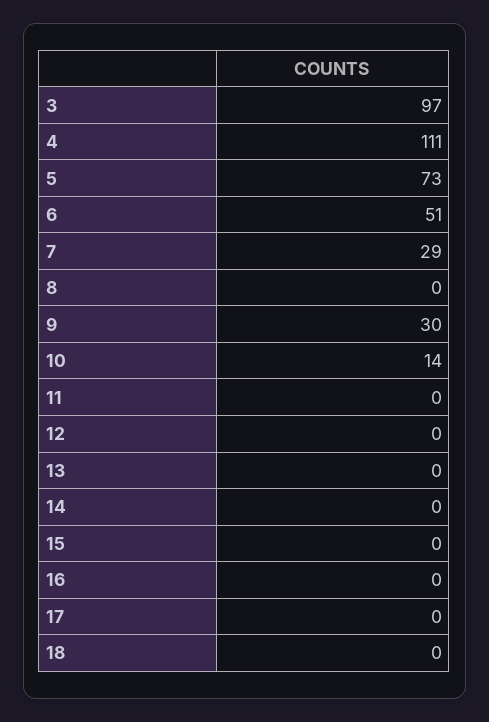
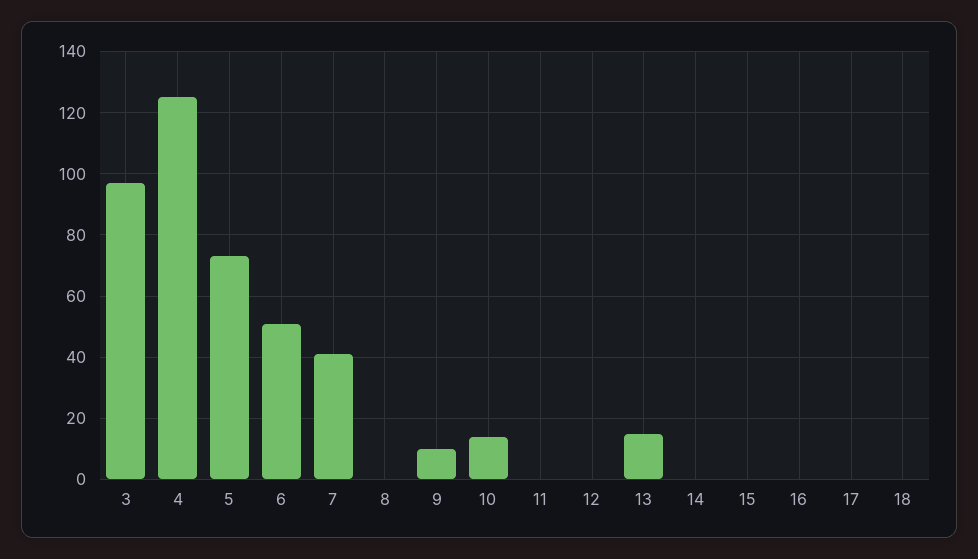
4: 111 -> 125
7: 29 -> 40
9: 30 -> 10
13: 0 -> 15

